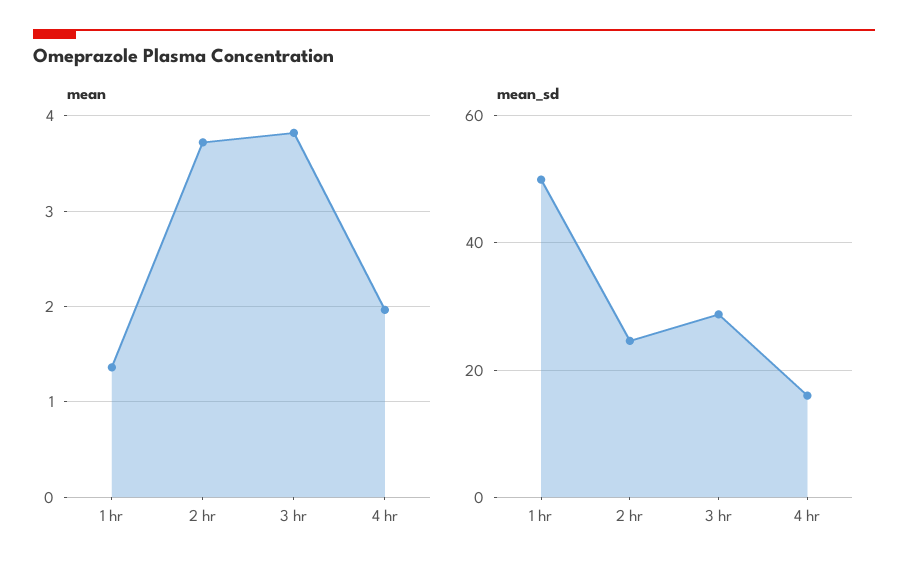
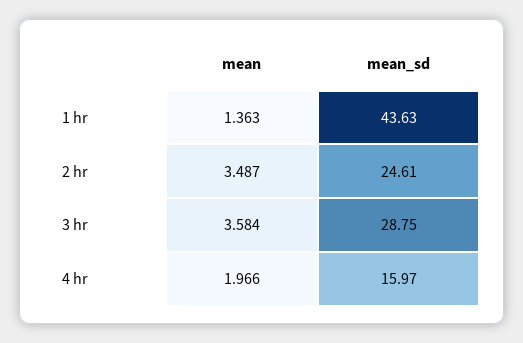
mean, 2 hr: 3.7 -> 3.487
mean, 3 hr: 3.8 -> 3.584
mean_sd, 1 hr: 50 -> 43.63

